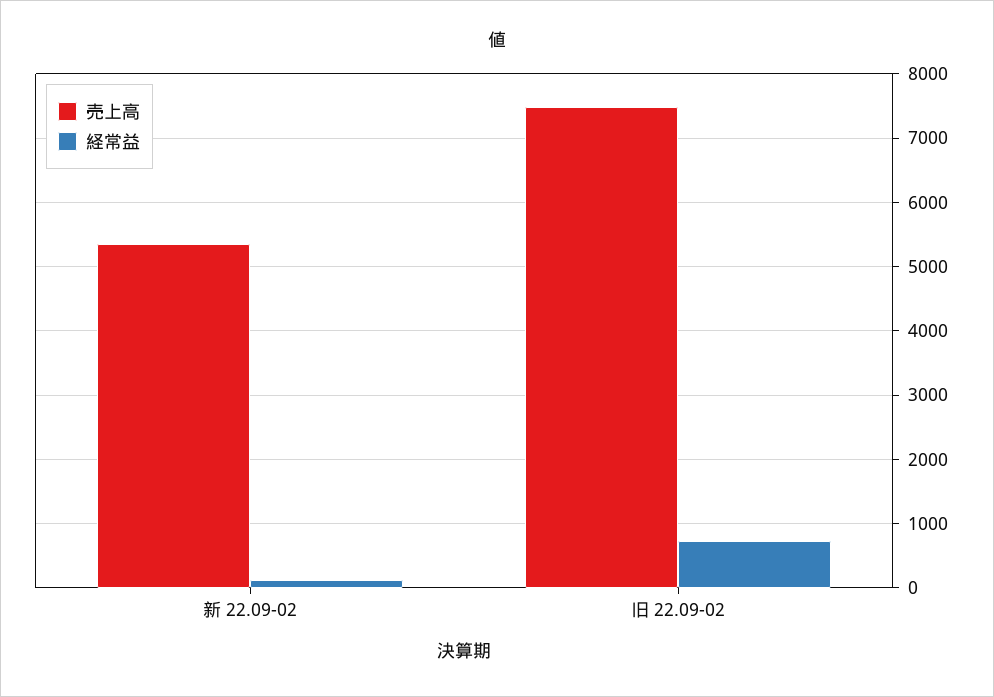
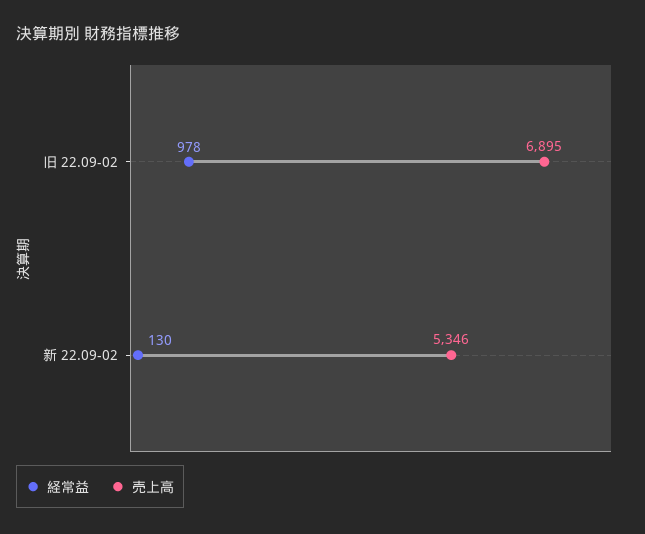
売上高, 旧 22.09-02: 7500 -> 6895
経常益, 旧 22.09-02: 700 -> 978

